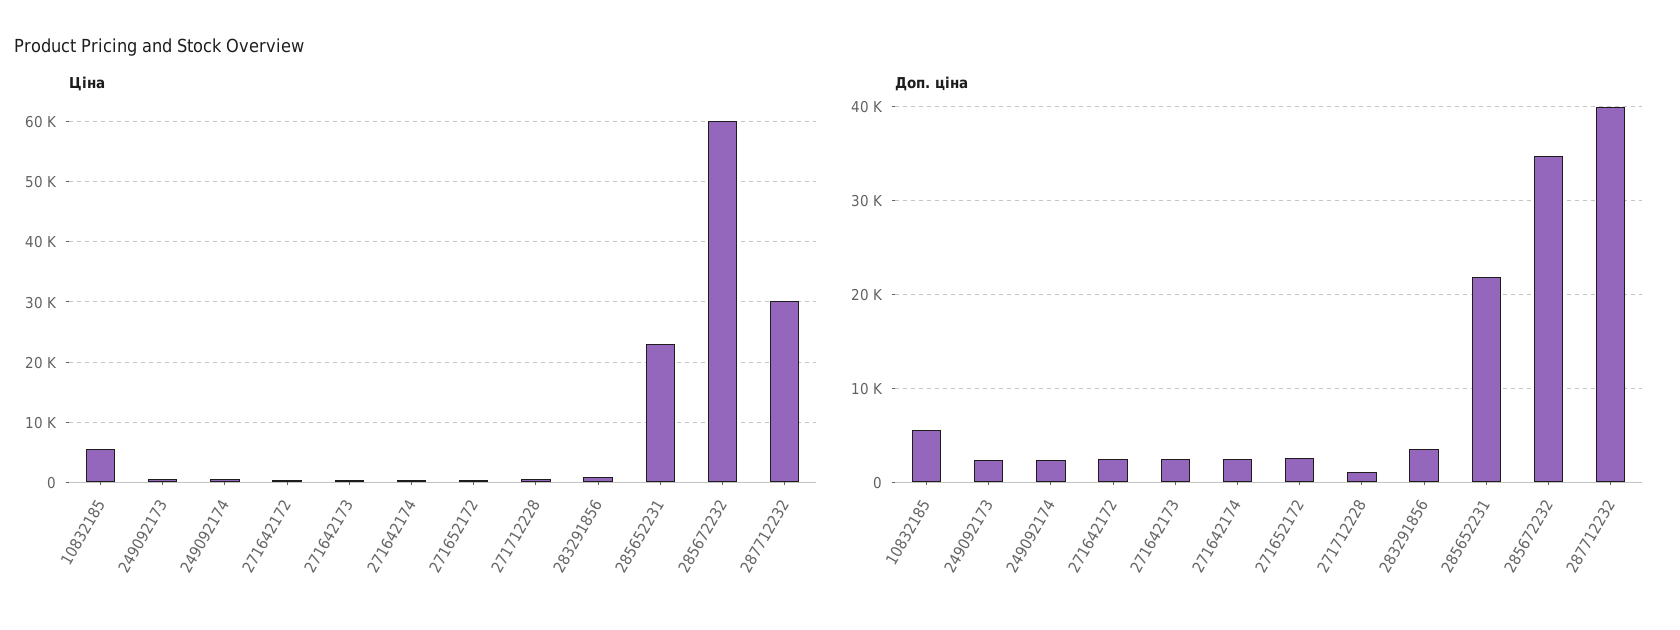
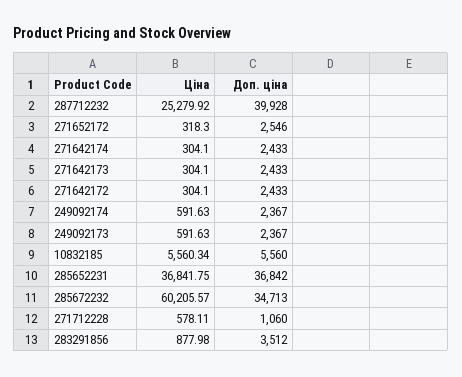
Ціна, 285652231: 23000 -> 36841.75
Ціна, 287712232: 30000 -> 25279.92
Доп. ціна, 285652231: 22000 -> 36842

